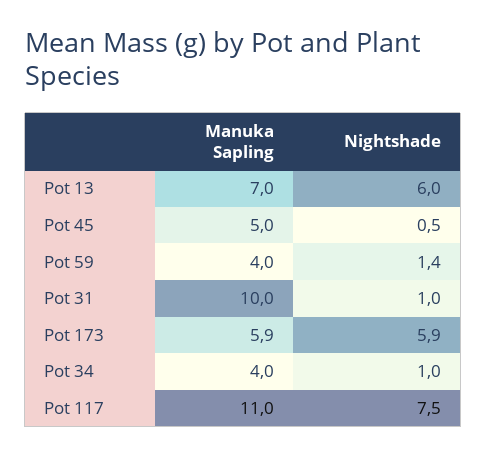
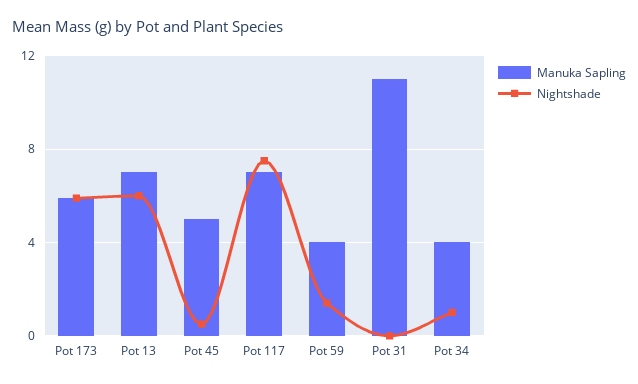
Manuka Sapling, Pot 31: 10 -> 11
Nightshade, Pot 31: 1 -> 0
Manuka Sapling, Pot 117: 11 -> 7

